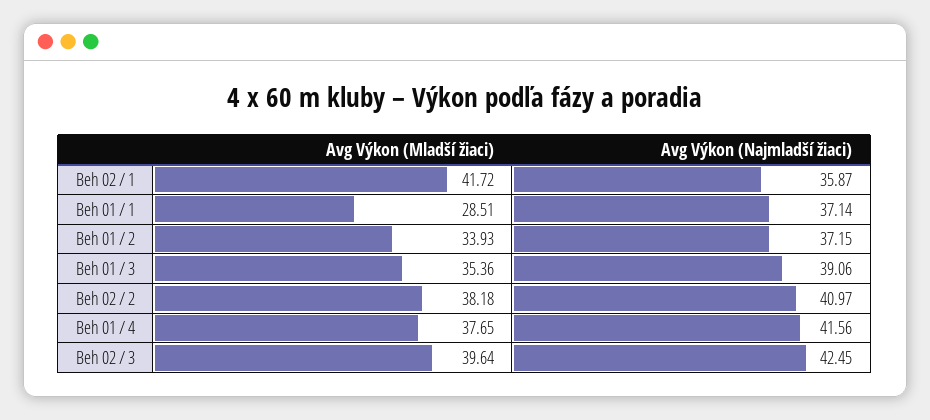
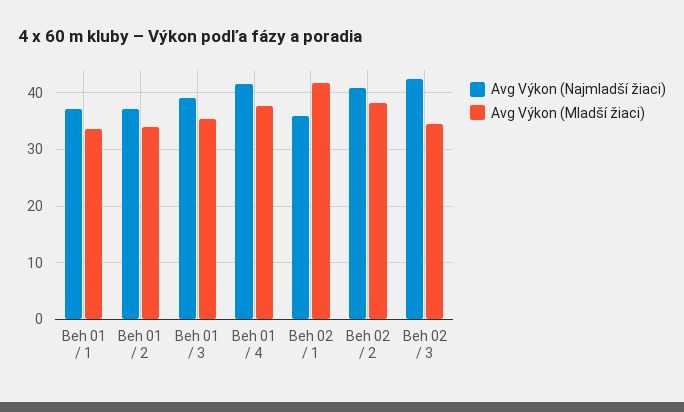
Avg Výkon (Mladší žiaci), Beh 01 / 1: 28.51 -> 34
Avg Výkon (Mladší žiaci), Beh 02 / 3: 39.64 -> 34

